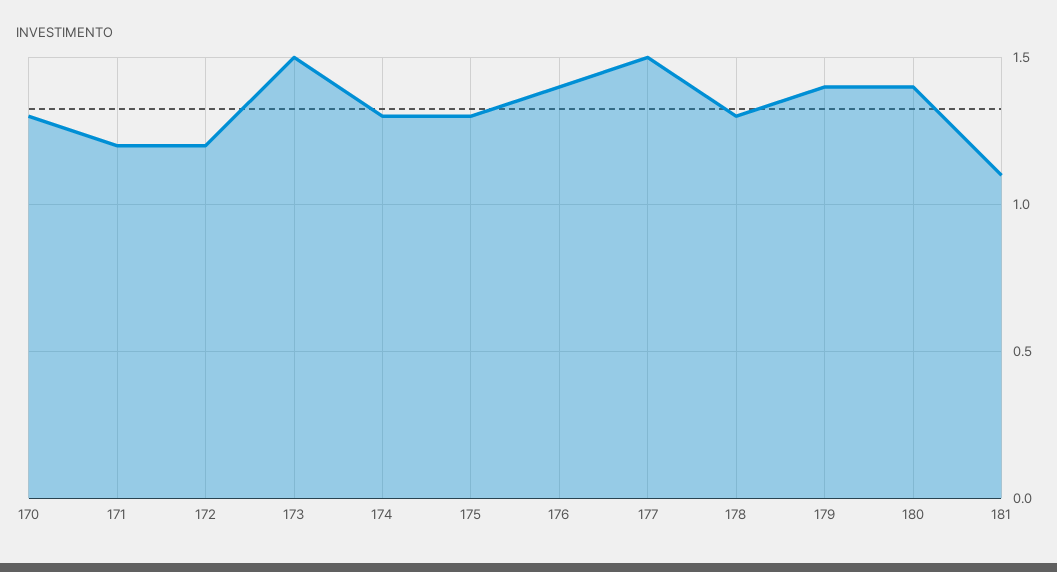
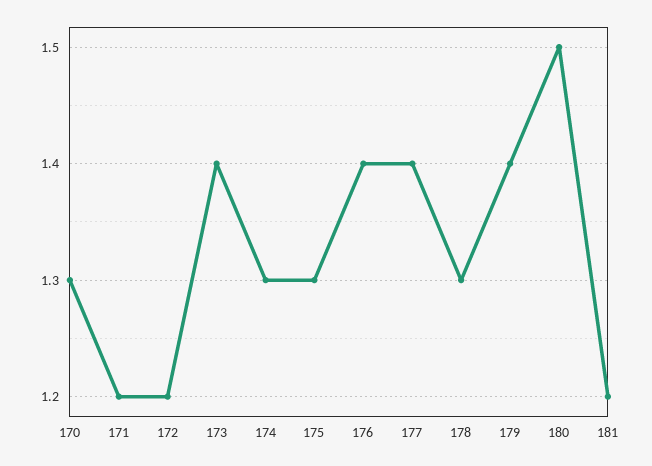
173: 1.5 -> 1.4
177: 1.5 -> 1.4
180: 1.4 -> 1.5
181: 1.1 -> 1.2

